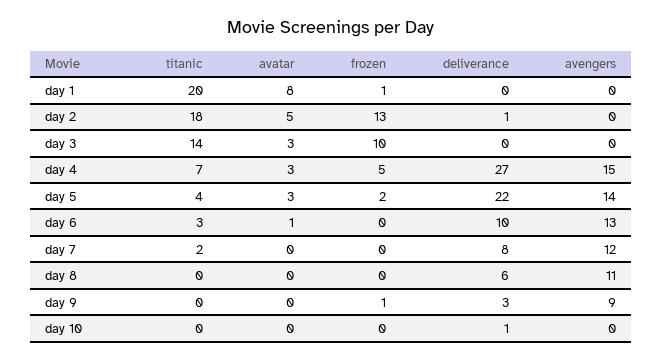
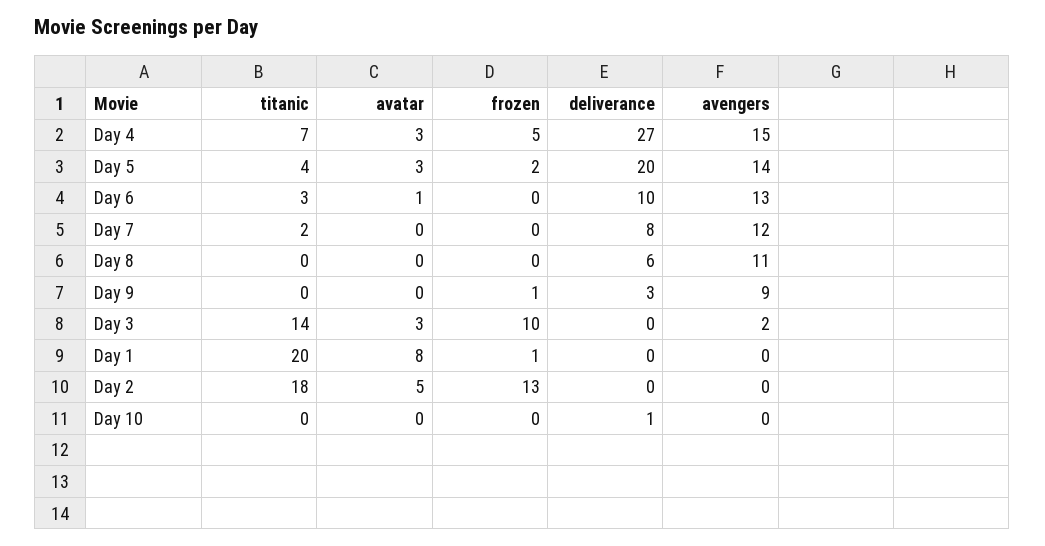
deliverance, day 2: 1 -> 0
avengers, day 3: 0 -> 2
deliverance, day 5: 22 -> 20

